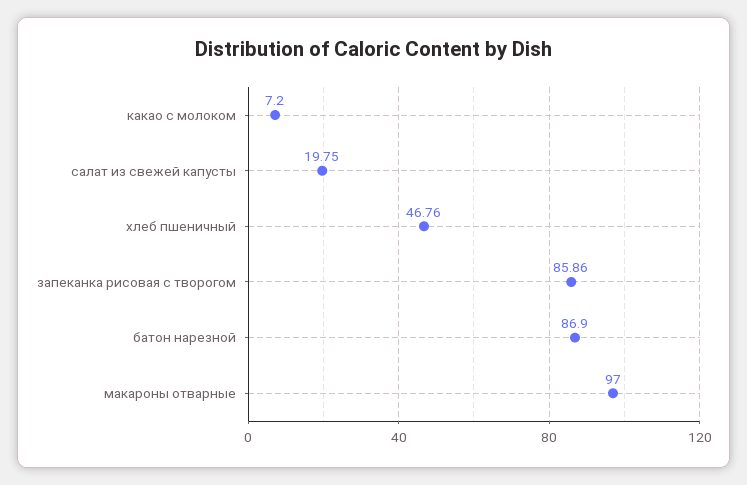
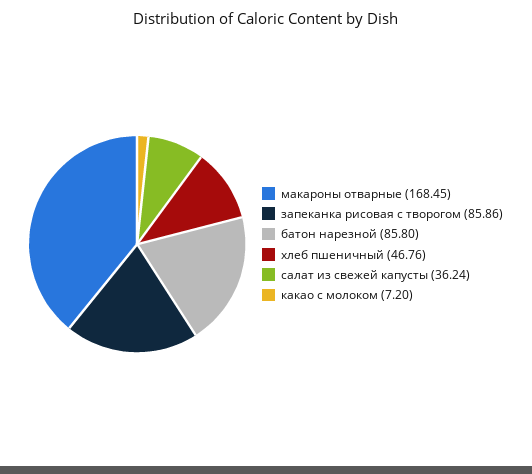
салат из свежей капусты: 19.75 -> 36.24
батон нарезной: 86.9 -> 85.8
макароны отварные: 97 -> 168.45

